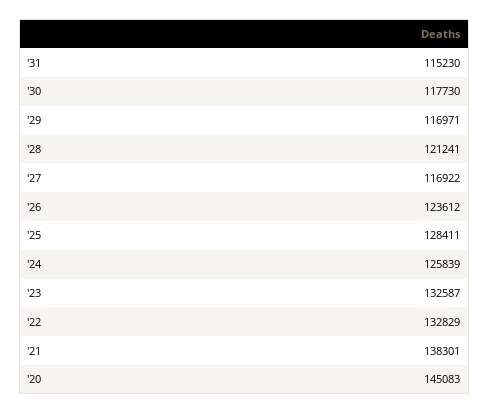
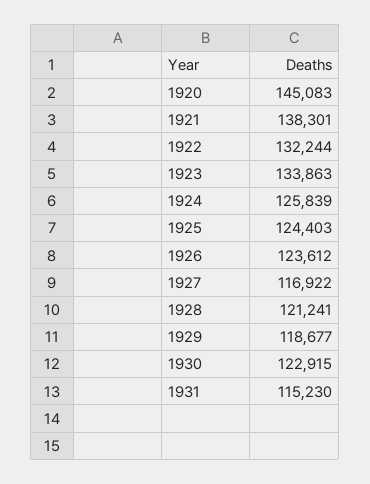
'30: 117730 -> 122915
'29: 116971 -> 118677
'25: 128411 -> 124403
'23: 132587 -> 133863
'22: 132829 -> 132244

